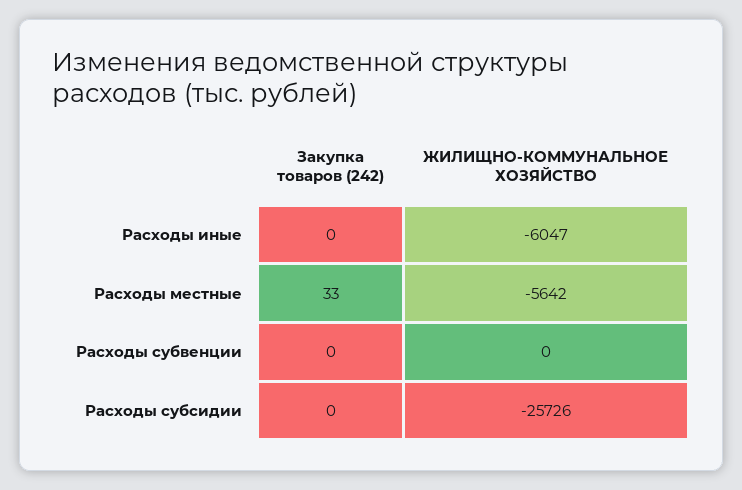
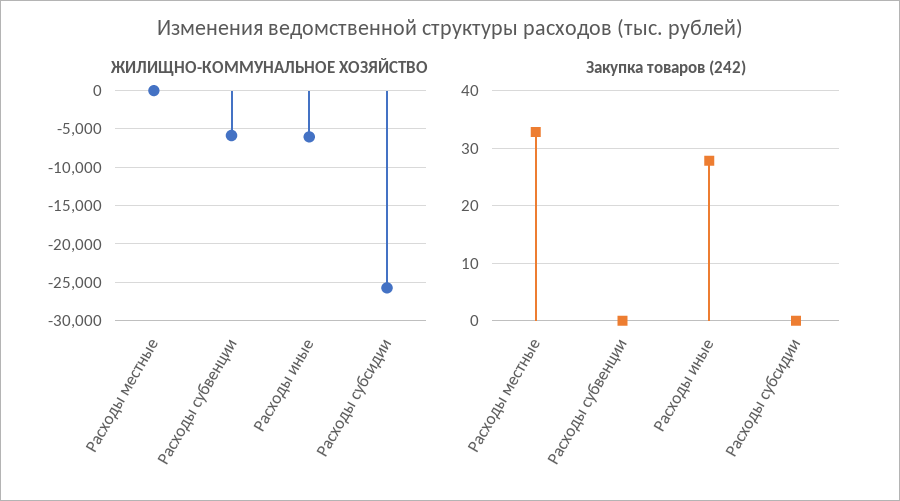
Закупка товаров (242), Расходы иные: 0 -> 28
ЖИЛИЩНО-КОММУНАЛЬНОЕ ХОЗЯЙСТВО, Расходы местные: -5642 -> 0
ЖИЛИЩНО-КОММУНАЛЬНОЕ ХОЗЯЙСТВО, Расходы субвенции: 0 -> -6000

